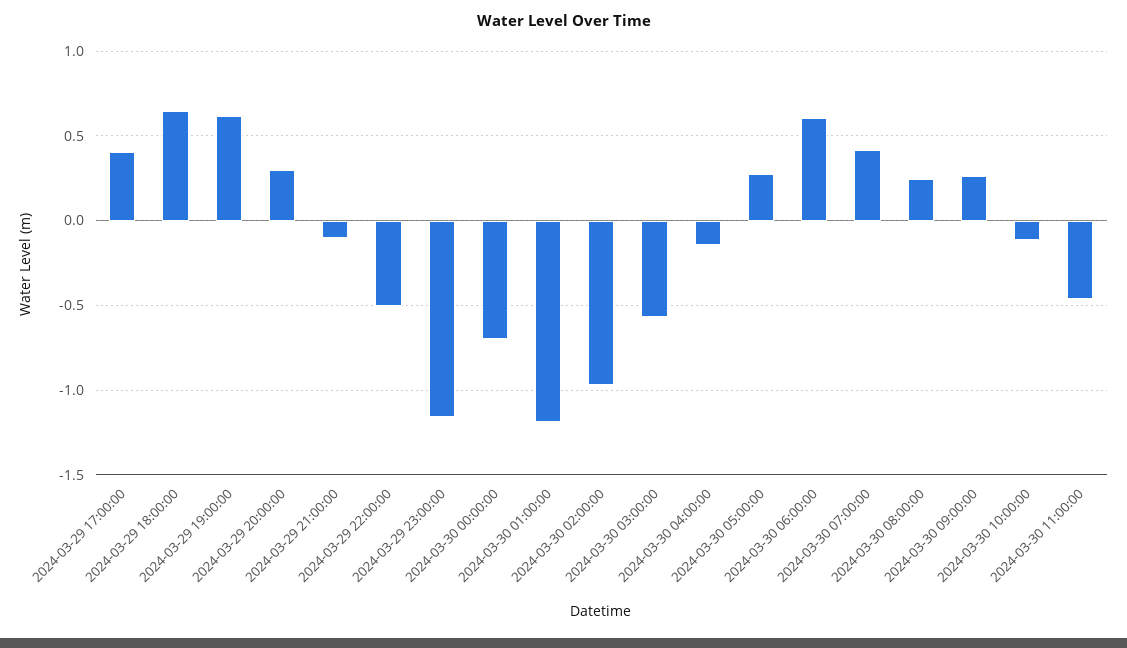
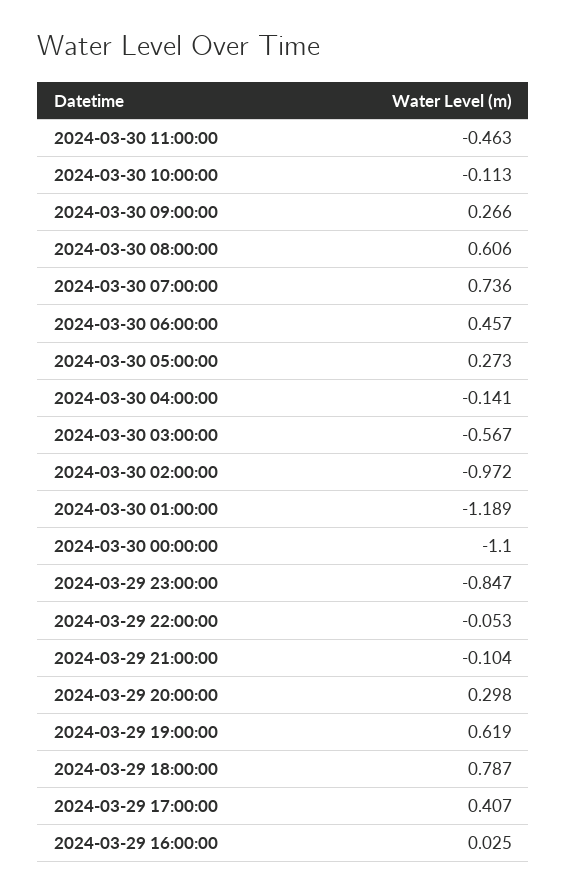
2024-03-29 18:00:00: 0.65 -> 0.787
2024-03-29 22:00:00: -0.5 -> -0.053
2024-03-29 23:00:00: -1.15 -> -0.847
2024-03-30 00:00:00: -0.7 -> -1.1
2024-03-30 06:00:00: 0.6 -> 0.457
2024-03-30 07:00:00: 0.4 -> 0.736
2024-03-30 08:00:00: 0.25 -> 0.606
2024-03-29 16:00:00: none -> 0.025

